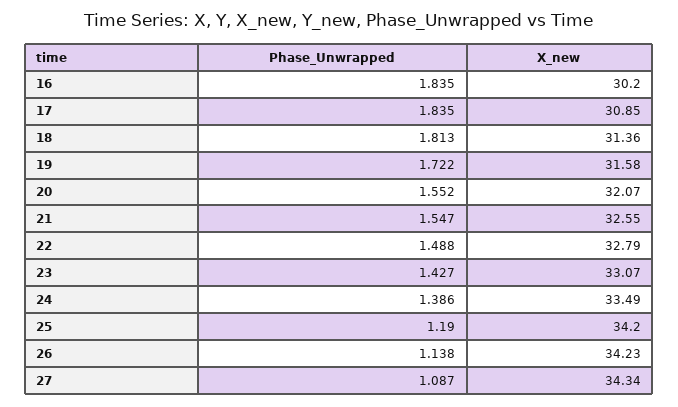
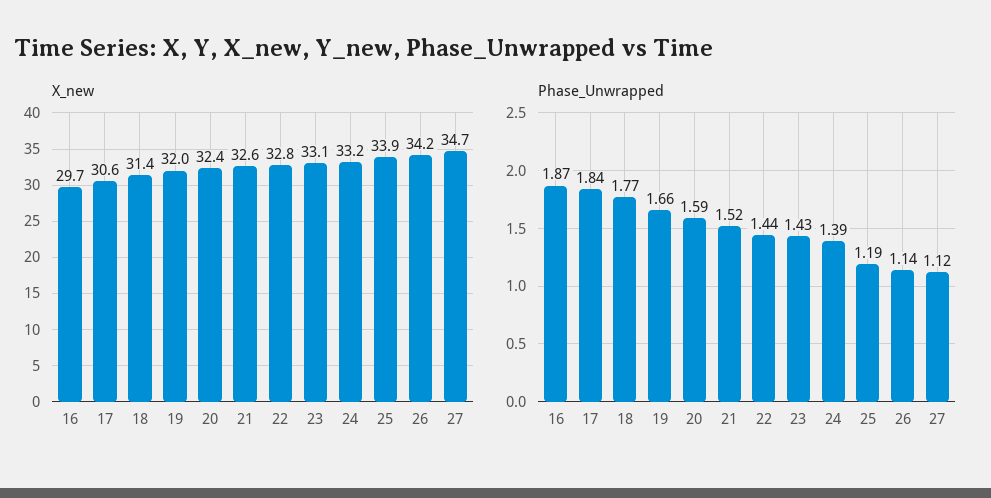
Phase_Unwrapped, 16: 1.835 -> 1.87
X_new, 16: 30.2 -> 29.7
X_new, 17: 30.85 -> 30.6
Phase_Unwrapped, 18: 1.813 -> 1.77
Phase_Unwrapped, 19: 1.722 -> 1.66
X_new, 19: 31.58 -> 32
Phase_Unwrapped, 20: 1.552 -> 1.59
X_new, 20: 32.07 -> 32.4
Phase_Unwrapped, 21: 1.547 -> 1.52
Phase_Unwrapped, 22: 1.488 -> 1.44
X_new, 24: 33.49 -> 33.2
X_new, 25: 34.2 -> 33.9
Phase_Unwrapped, 27: 1.087 -> 1.12
X_new, 27: 34.34 -> 34.7

